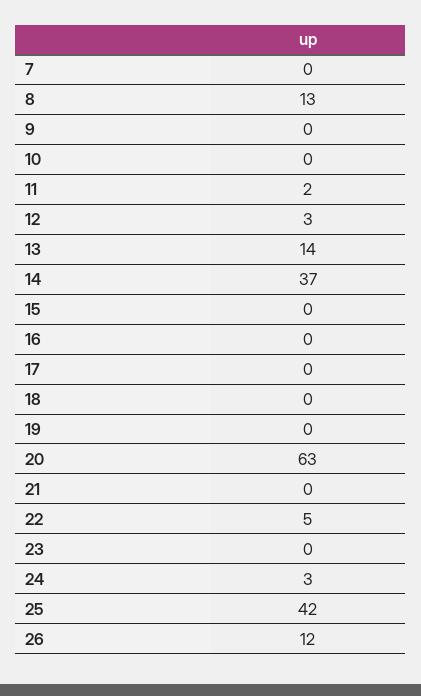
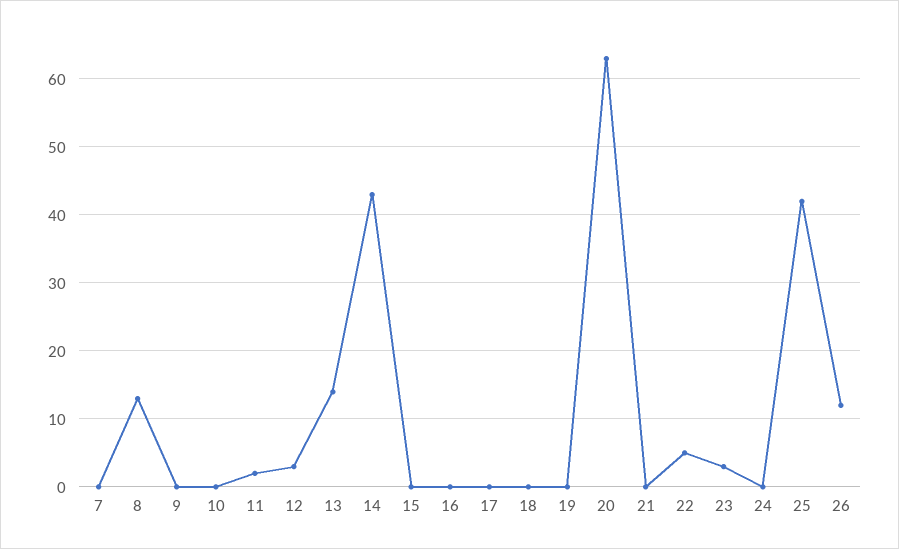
14: 37 -> 43
23: 0 -> 3
24: 3 -> 0

